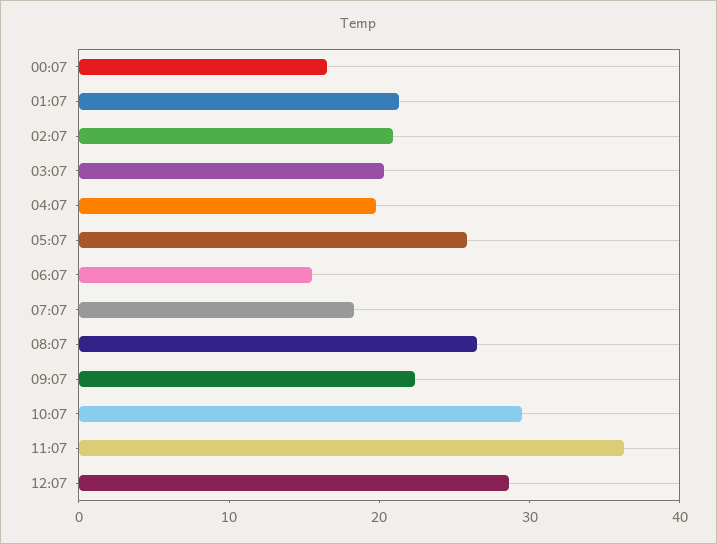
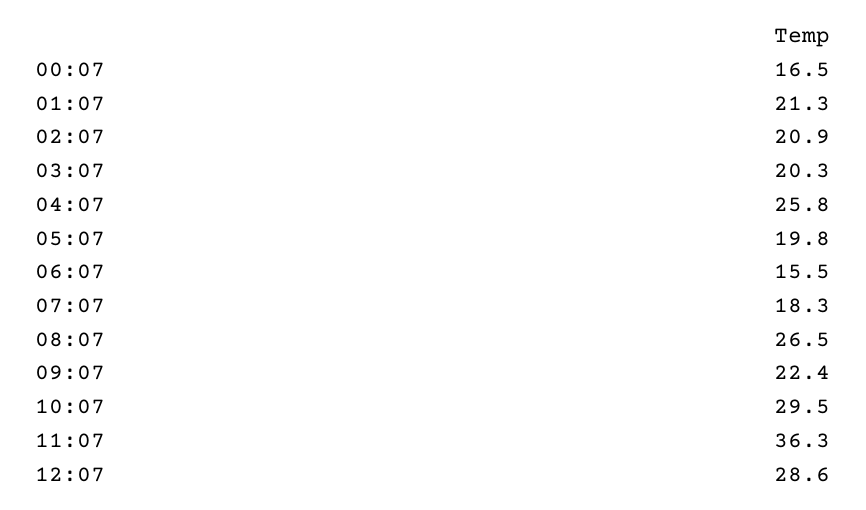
04:07: 20 -> 25.8
05:07: 26 -> 19.8

